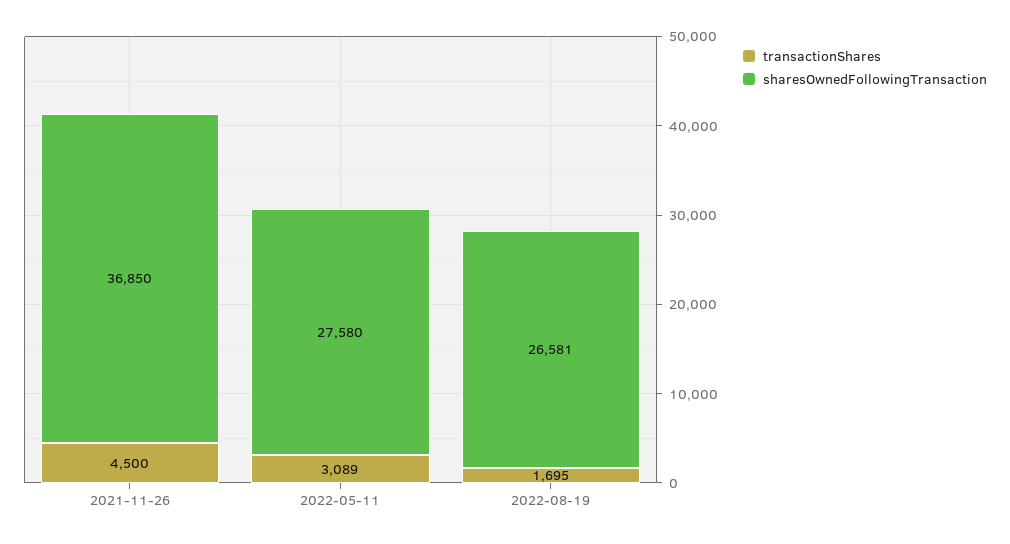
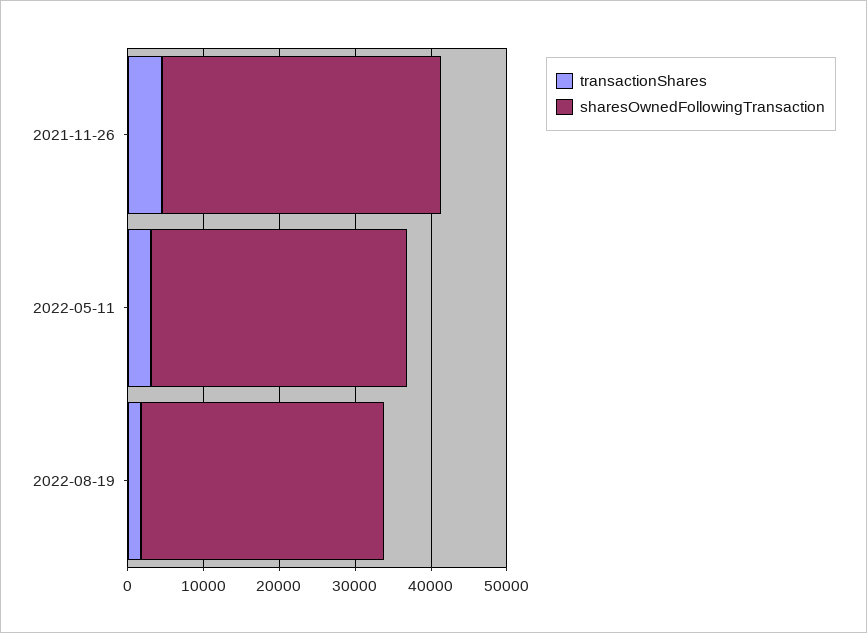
sharesOwnedFollowingTransaction, 2022-05-11: 27580 -> 34000
sharesOwnedFollowingTransaction, 2022-08-19: 26581 -> 32000

